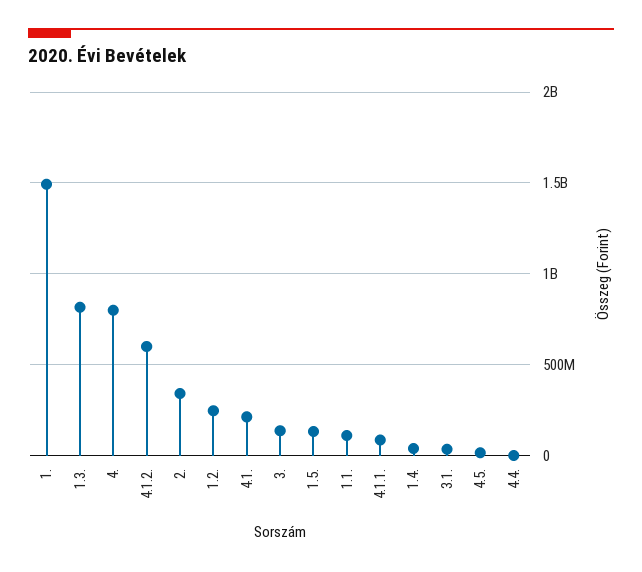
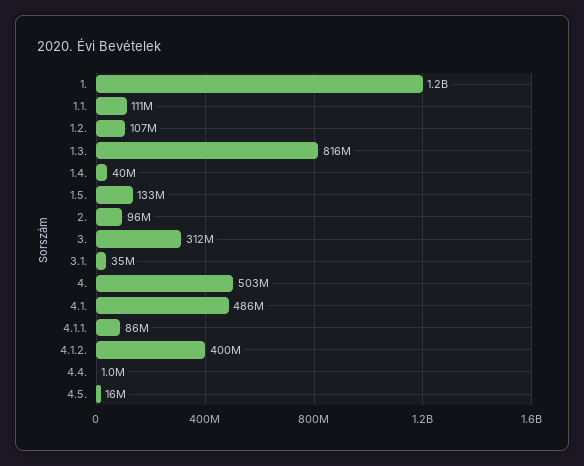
1.: 1500000000 -> 1200000000
4.: 800000000 -> 503000000
4.1.2.: 600000000 -> 400000000
2.: 350000000 -> 96000000
1.2.: 250000000 -> 107000000
4.1.: 200000000 -> 486000000
3.: 150000000 -> 312000000

